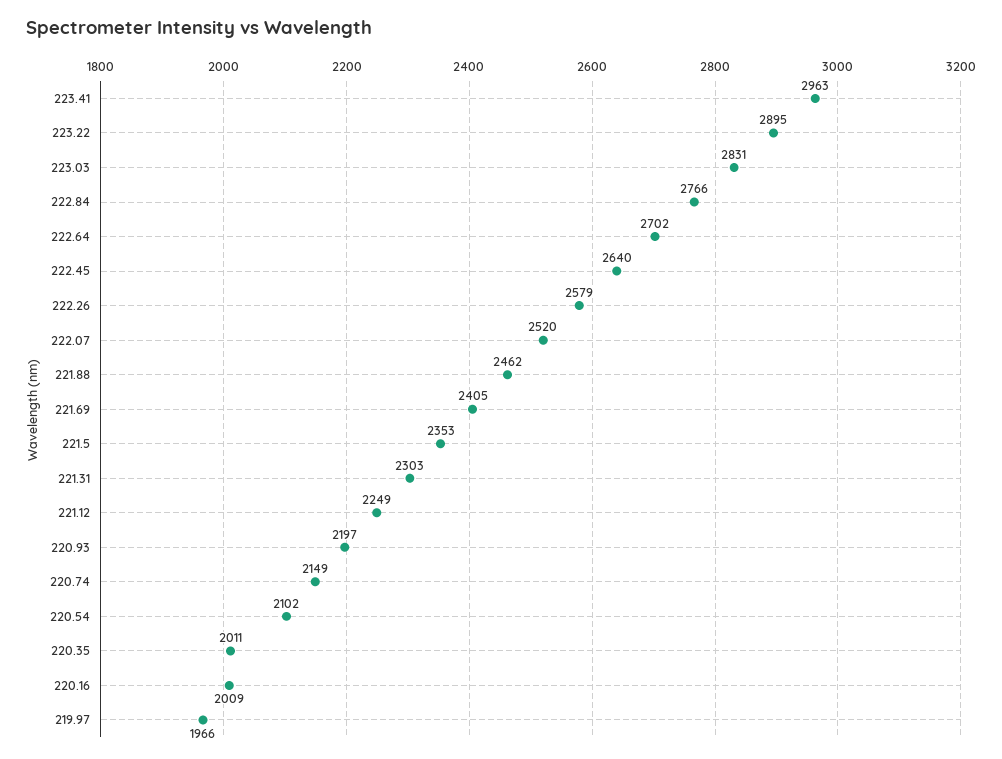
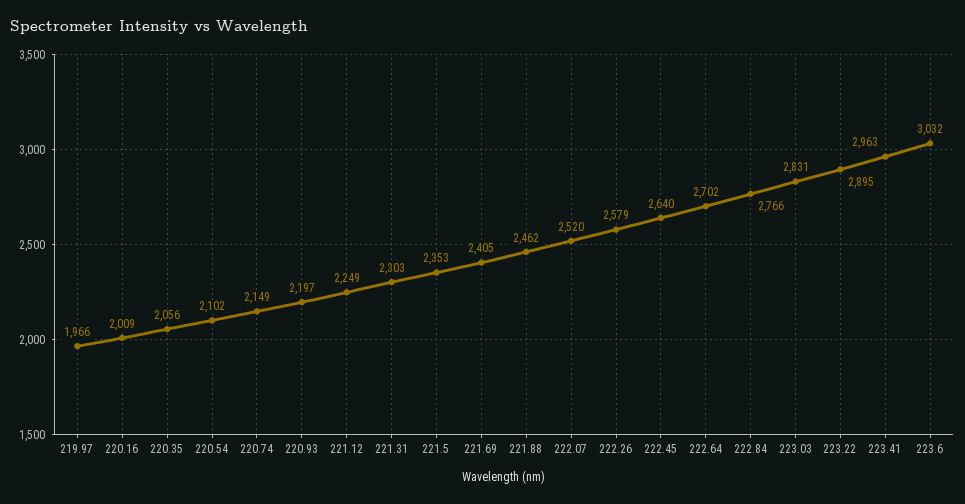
220.35: 2011 -> 2056
223.6: none -> 3032

